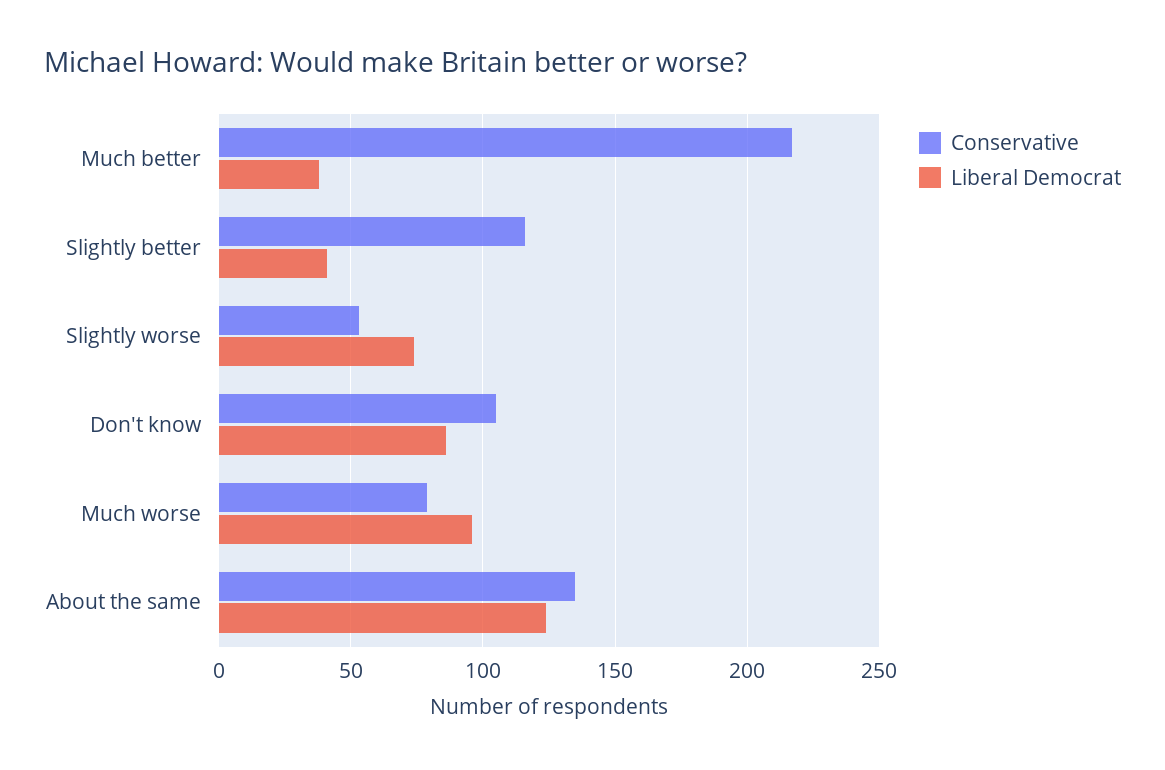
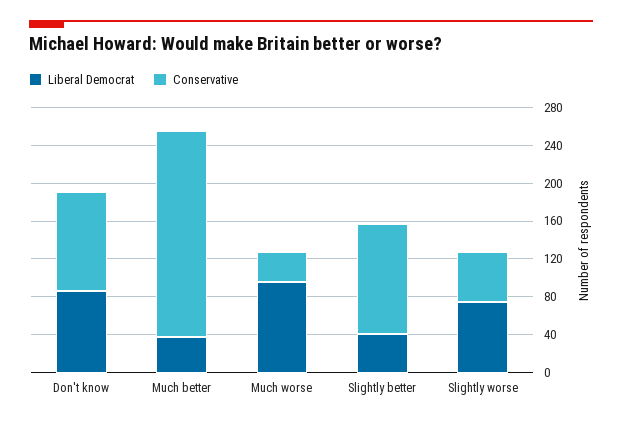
Conservative, Much worse: 80 -> 30
Conservative, About the same: 135 -> none
Liberal Democrat, About the same: 125 -> none

